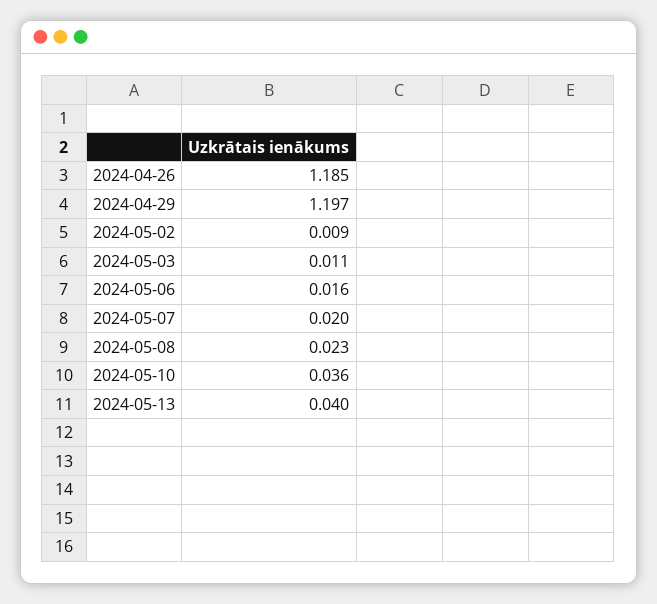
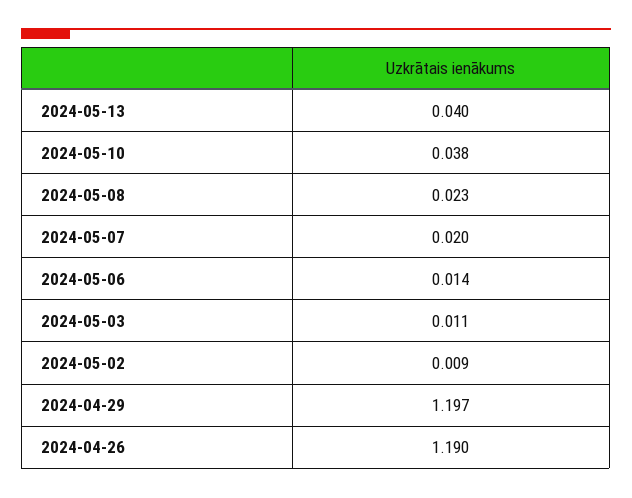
2024-04-26: 1.185 -> 1.19
2024-05-06: 0.016 -> 0.014
2024-05-10: 0.036 -> 0.038

